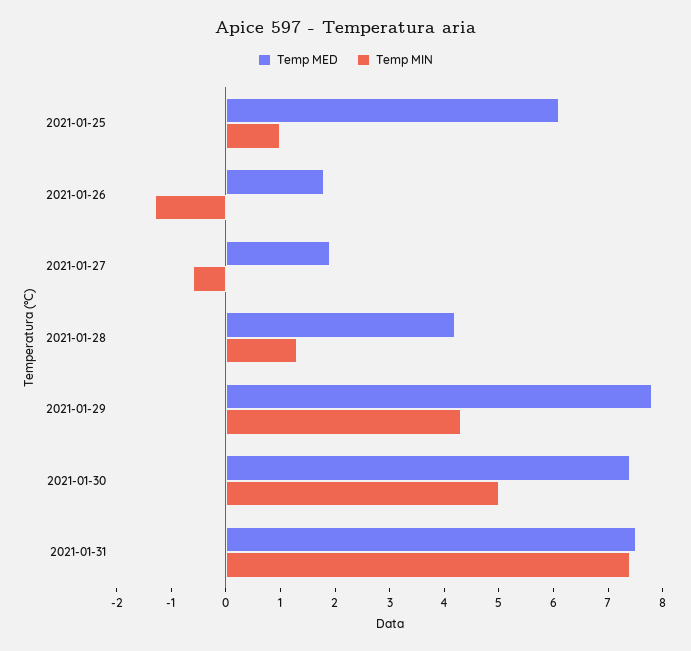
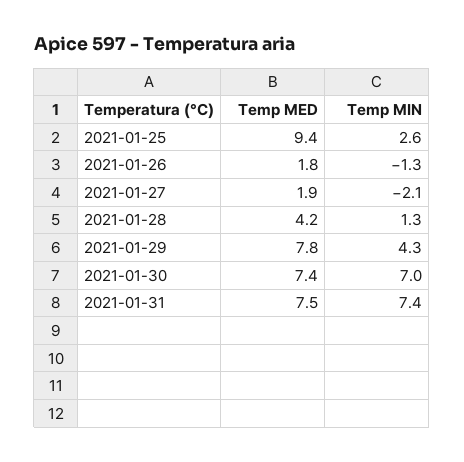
Temp MED, 2021-01-25: 6 -> 9.4
Temp MIN, 2021-01-25: 1 -> 2.6
Temp MIN, 2021-01-27: -0.5 -> -2.1
Temp MIN, 2021-01-30: 5 -> 7

